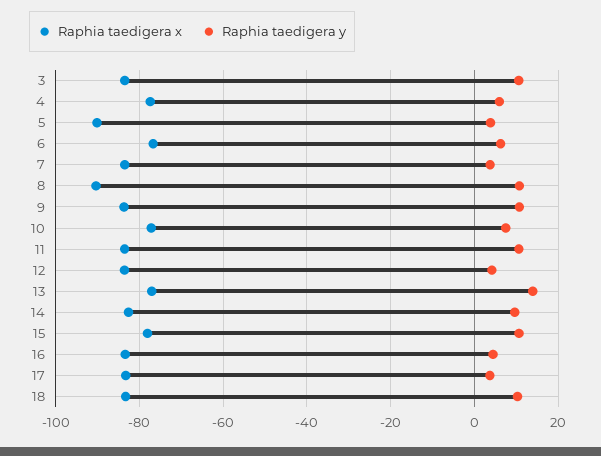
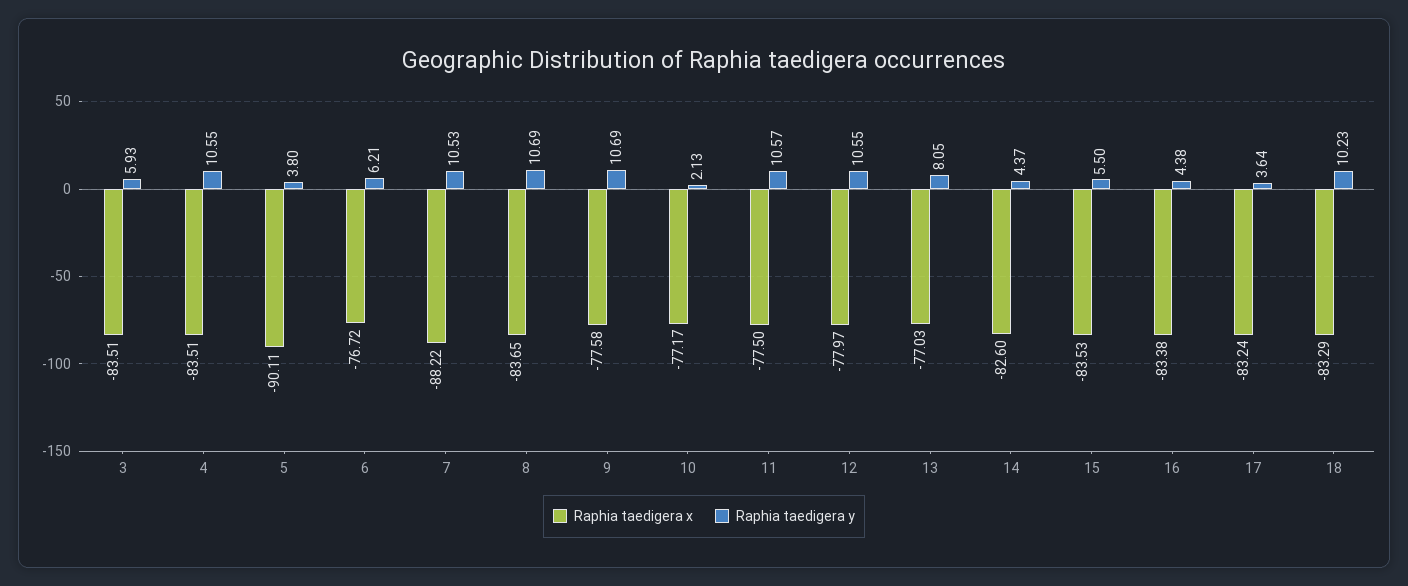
Raphia taedigera y, 3: 10 -> 5.93
Raphia taedigera x, 4: -78 -> -83.51
Raphia taedigera y, 4: 6 -> 10.55
Raphia taedigera x, 7: -84 -> -88.22
Raphia taedigera y, 7: 4 -> 10.53
Raphia taedigera x, 8: -90 -> -83.65
Raphia taedigera x, 9: -84 -> -77.58
Raphia taedigera y, 10: 8 -> 2.13
Raphia taedigera x, 11: -84 -> -77.5
Raphia taedigera x, 12: -84 -> -77.97
Raphia taedigera y, 12: 4 -> 10.55
Raphia taedigera y, 13: 14 -> 8.05
Raphia taedigera y, 14: 10 -> 4.37
Raphia taedigera x, 15: -78 -> -83.53
Raphia taedigera y, 15: 10 -> 5.5

